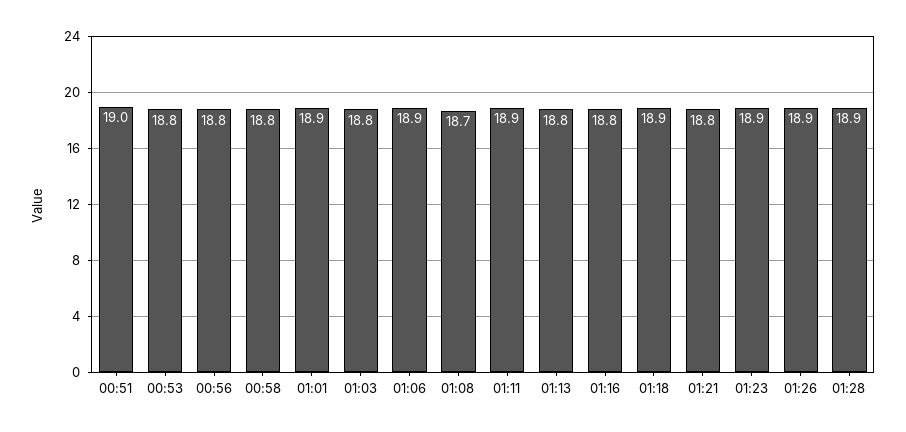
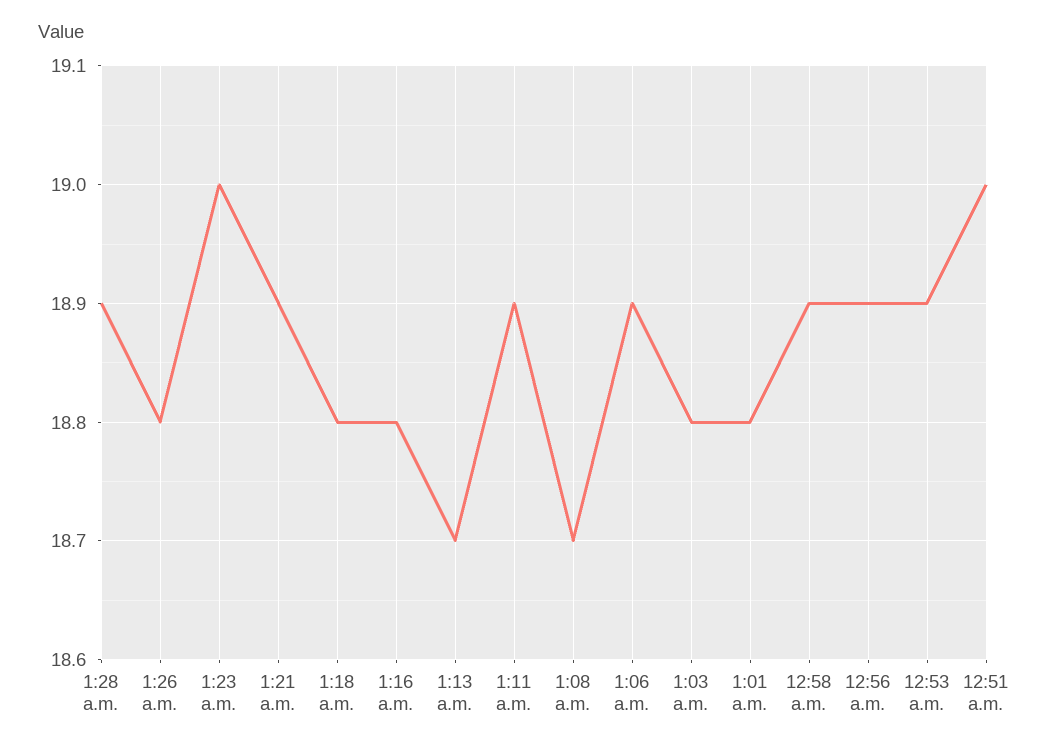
00:53: 18.8 -> 18.9
00:56: 18.8 -> 18.9
00:58: 18.8 -> 18.9
01:01: 18.9 -> 18.8
01:13: 18.8 -> 18.7
01:18: 18.9 -> 18.8
01:21: 18.8 -> 18.9
01:23: 18.9 -> 19
01:26: 18.9 -> 18.8

